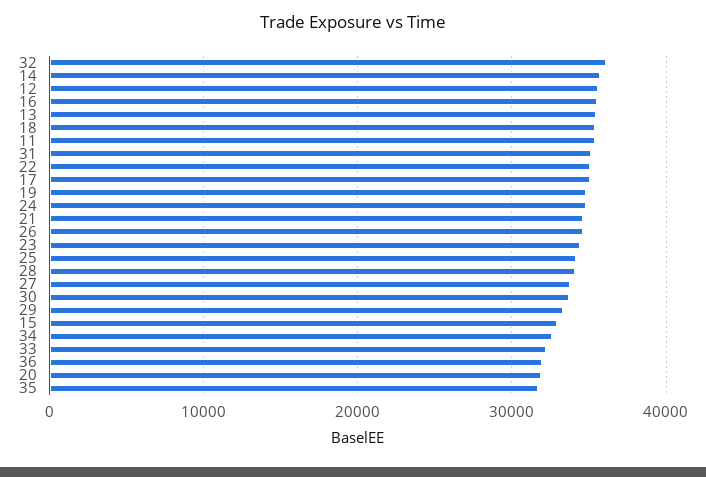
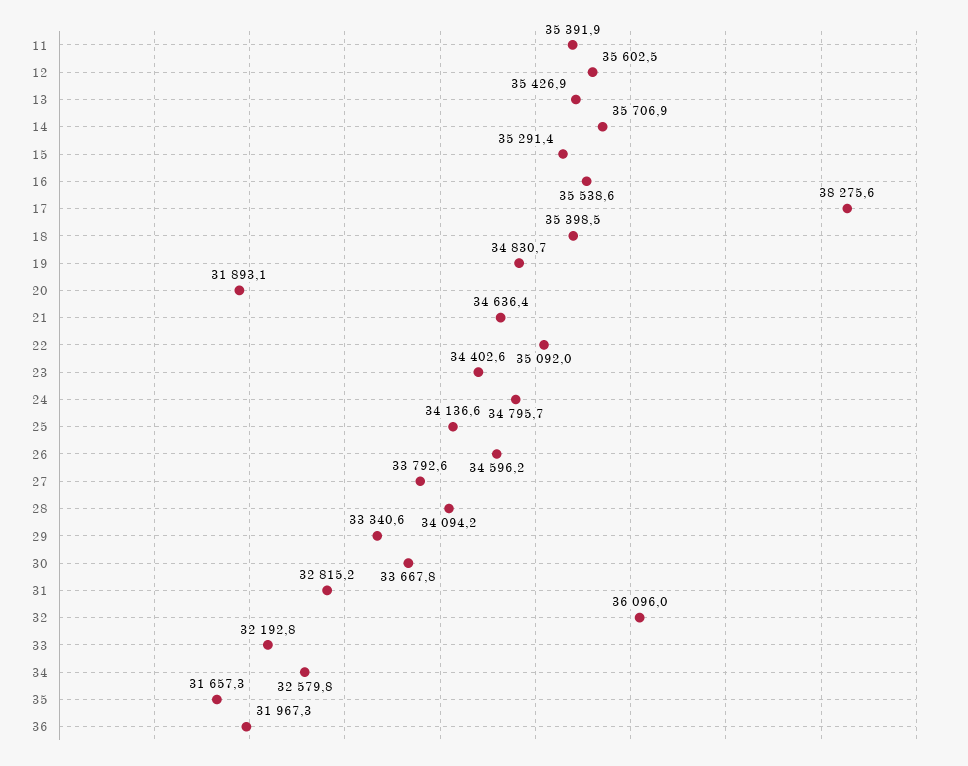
31: 35000 -> 32815.2
17: 35000 -> 38275.6
15: 33000 -> 35291.4

